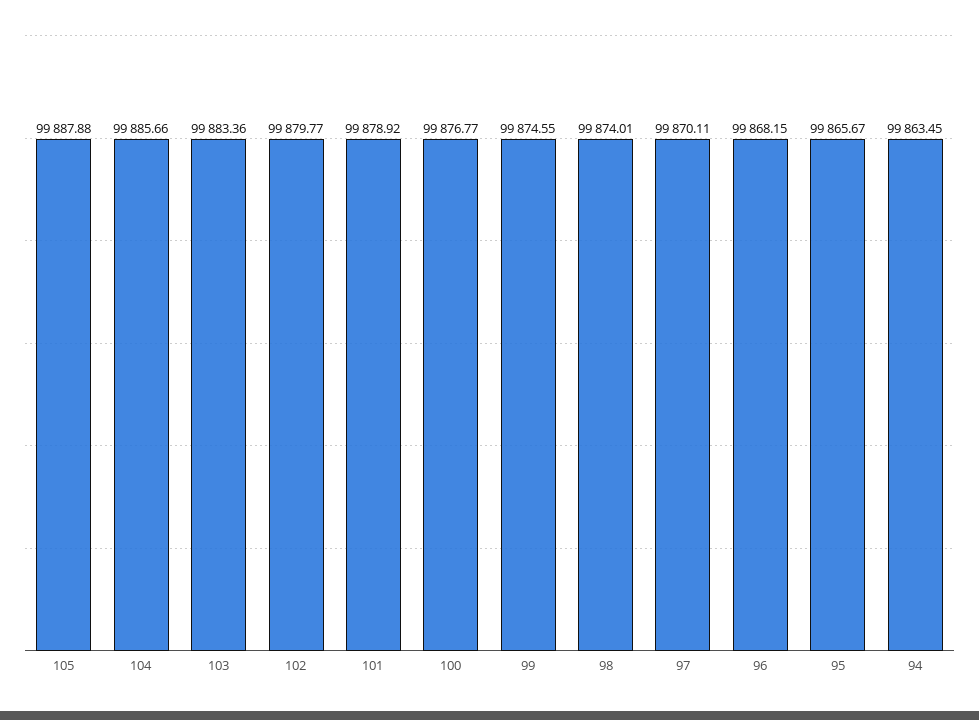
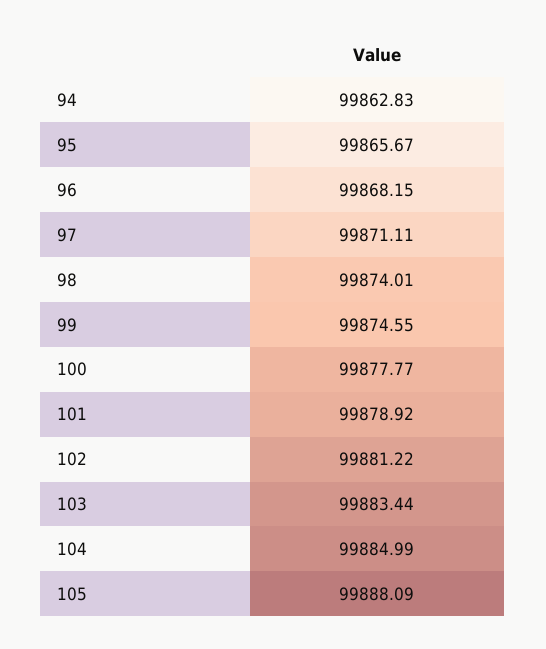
105: 99887.88 -> 99888.09
104: 99885.66 -> 99884.99
103: 99883.36 -> 99883.44
102: 99879.77 -> 99881.22
100: 99876.77 -> 99877.77
97: 99870.11 -> 99871.11
94: 99863.45 -> 99862.83

